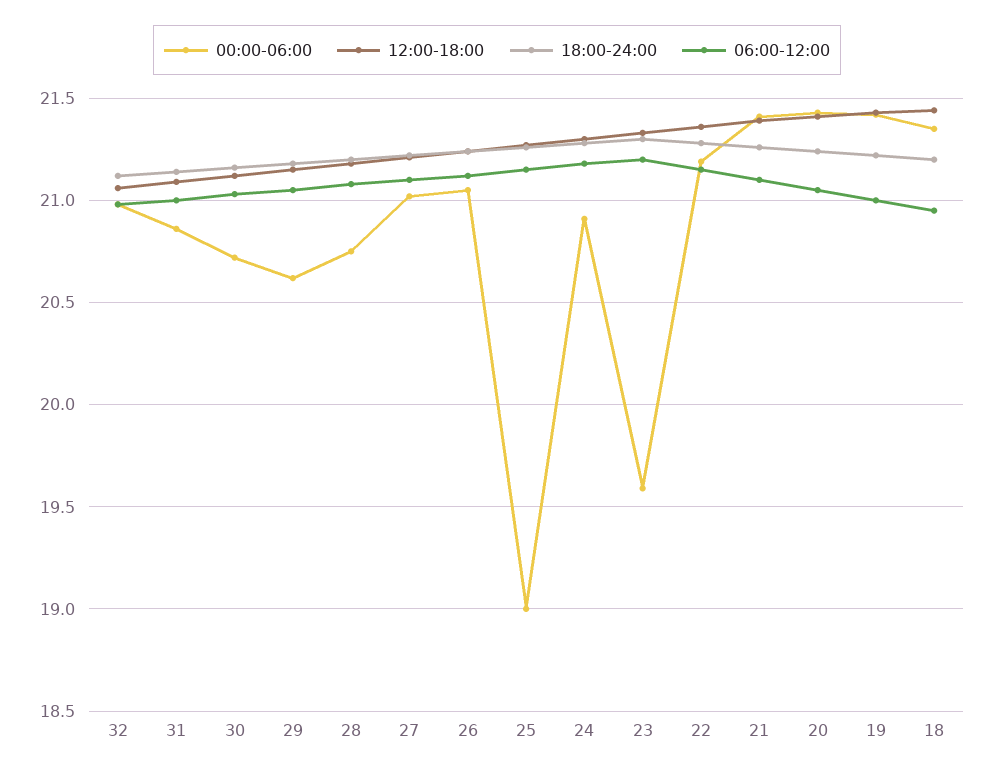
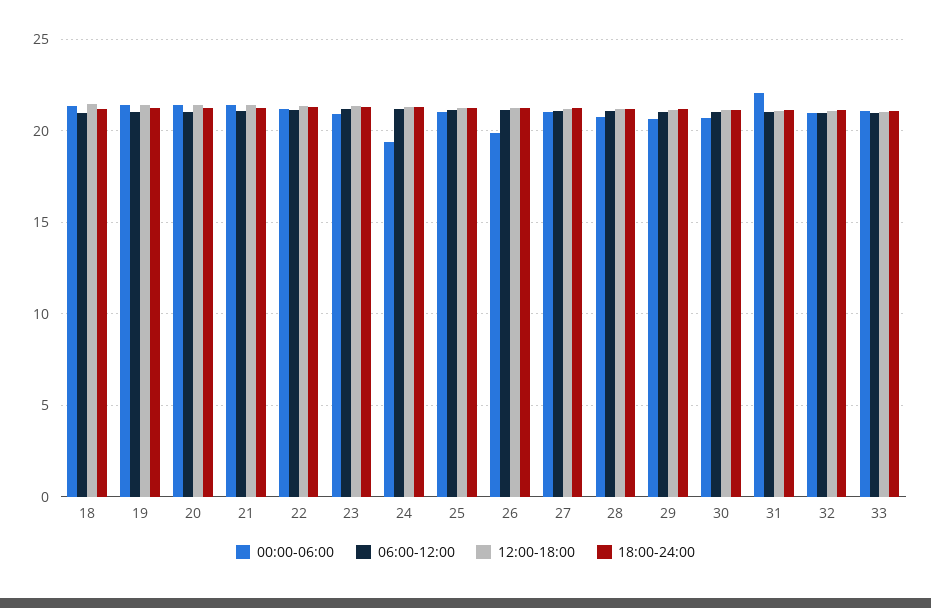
00:00-06:00, 31: 20.85 -> 22
00:00-06:00, 26: 21.05 -> 20
00:00-06:00, 25: 19 -> 21
00:00-06:00, 24: 20.9 -> 19.5
00:00-06:00, 23: 19.6 -> 21
00:00-06:00, 33: none -> 21
06:00-12:00, 33: none -> 21
12:00-18:00, 33: none -> 21
18:00-24:00, 33: none -> 21

